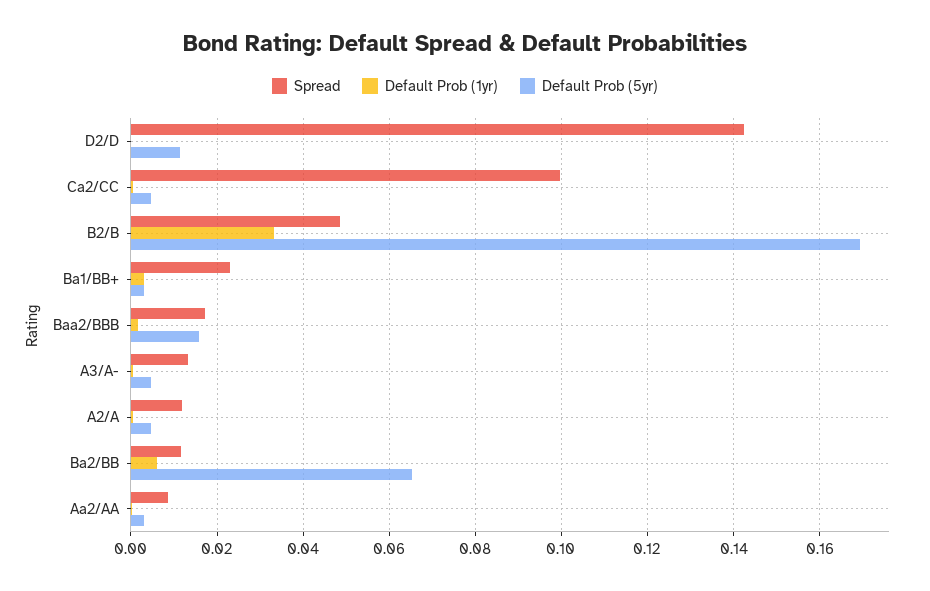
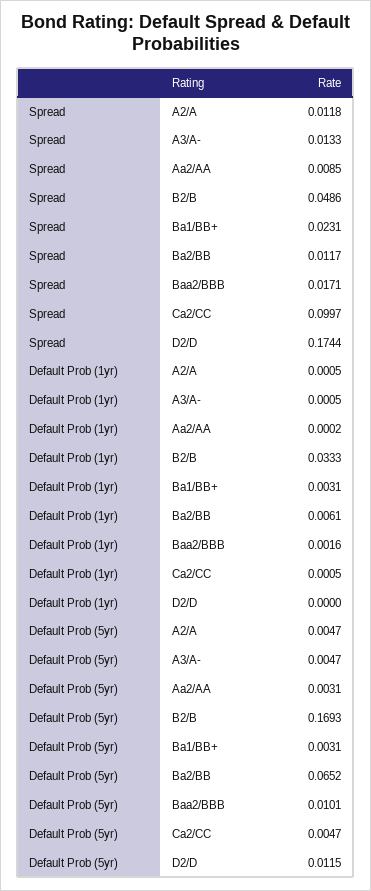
Spread, D2/D: 0.142 -> 0.1744
Default Prob (5yr), Baa2/BBB: 0.016 -> 0.0101

